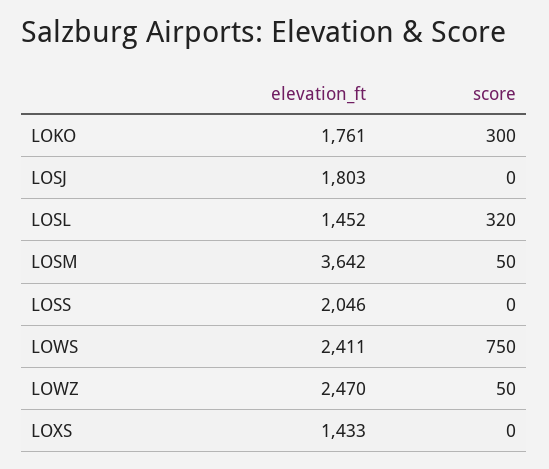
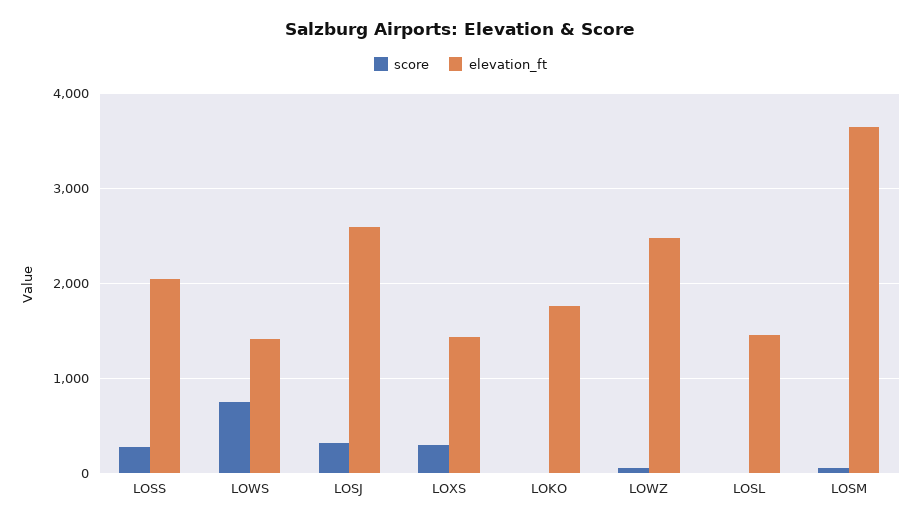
score, LOKO: 300 -> 0
elevation_ft, LOSJ: 1803 -> 2600
score, LOSJ: 0 -> 300
score, LOSL: 320 -> 0
score, LOSS: 0 -> 300
elevation_ft, LOWS: 2411 -> 1400
score, LOXS: 0 -> 300

